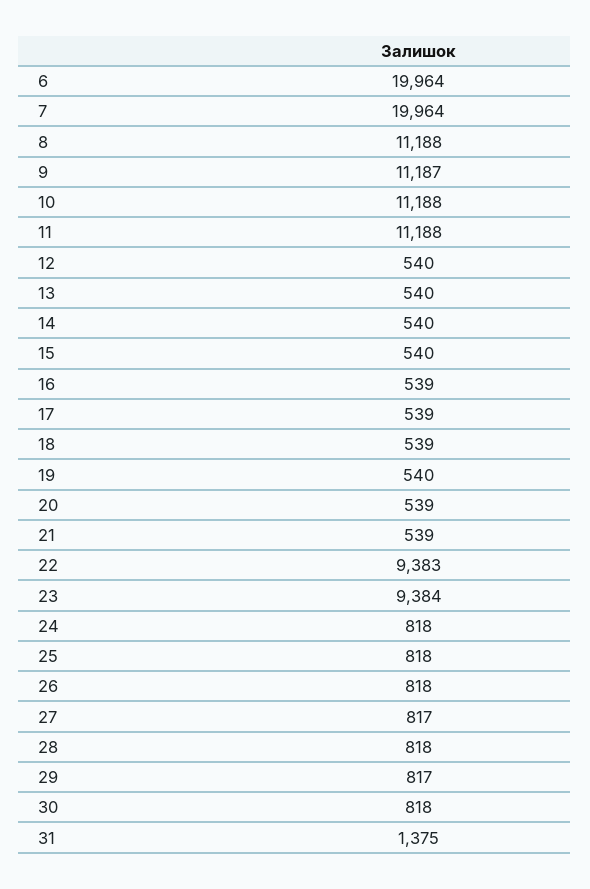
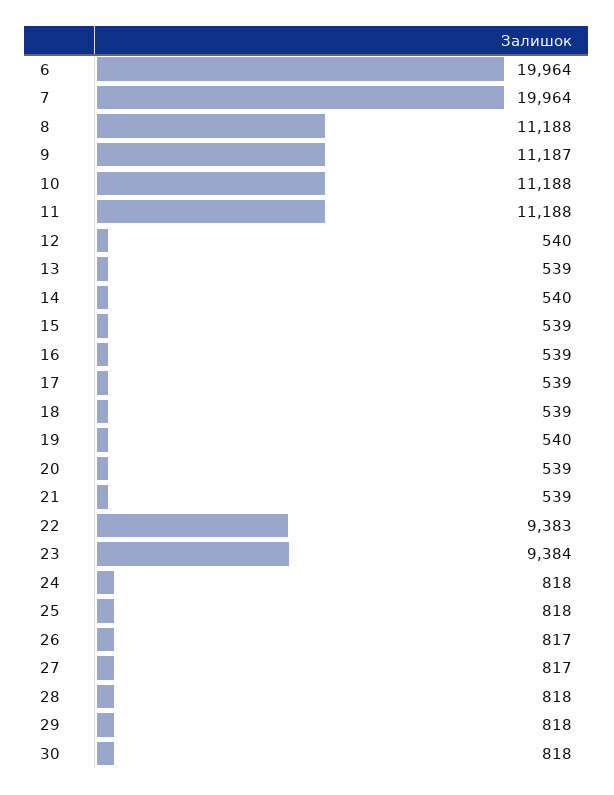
13: 540 -> 539
15: 540 -> 539
26: 818 -> 817
29: 817 -> 818
31: 1375 -> none

